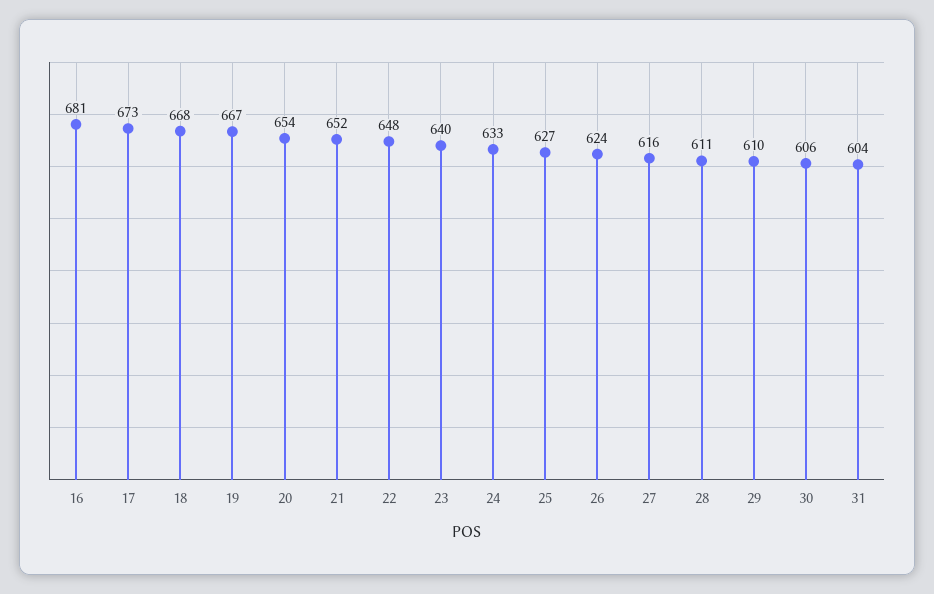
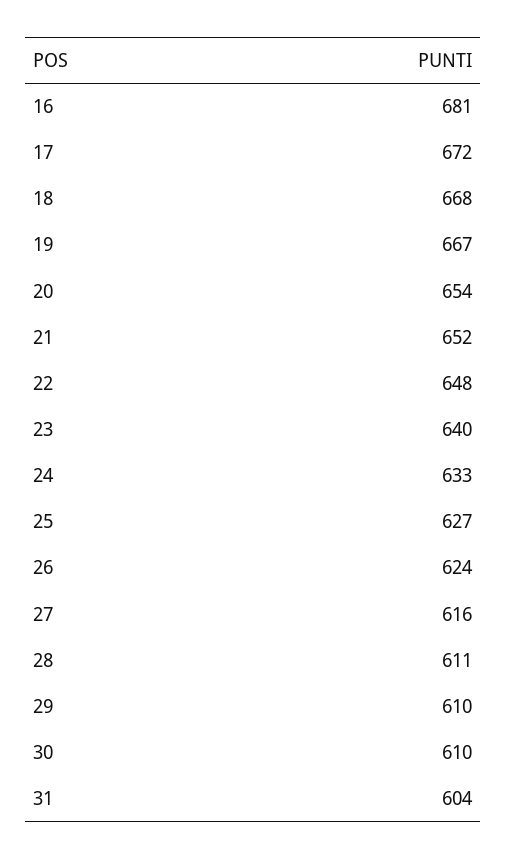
17: 673 -> 672
30: 606 -> 610

